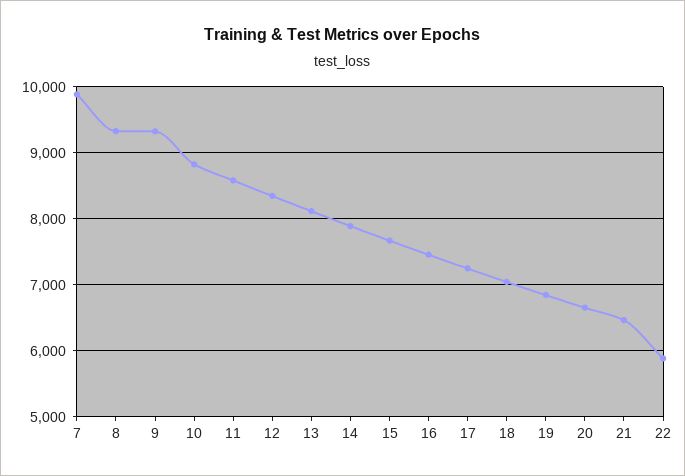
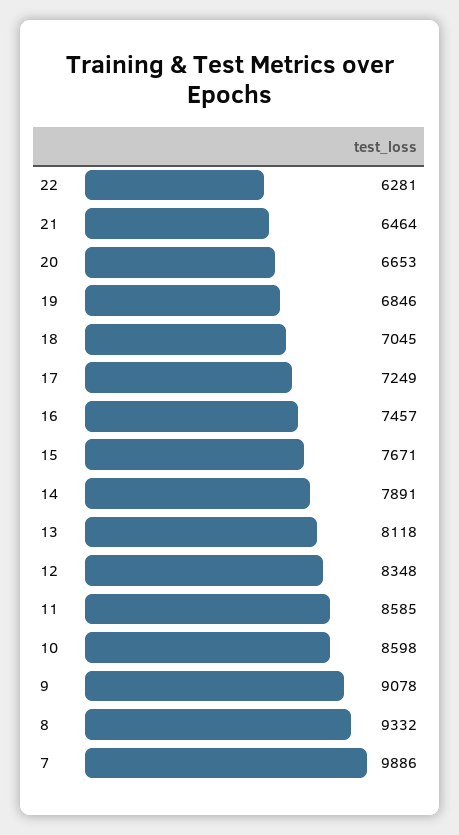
9: 9300 -> 9078
10: 8800 -> 8598
22: 5900 -> 6281

